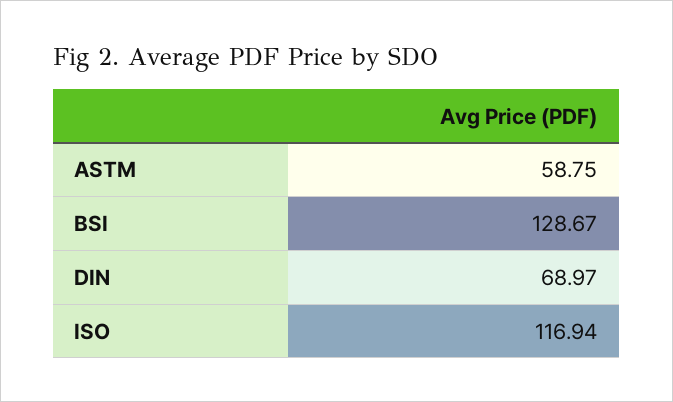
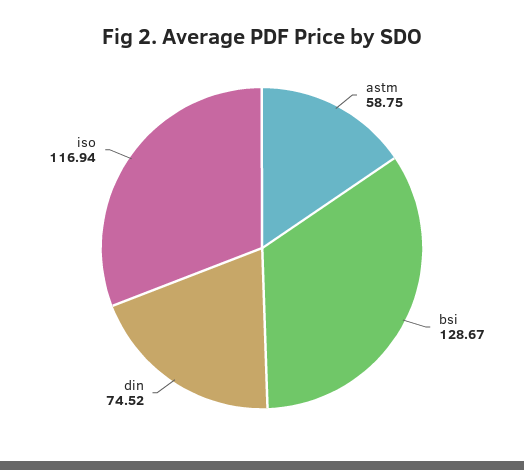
DIN: 68.97 -> 74.52

